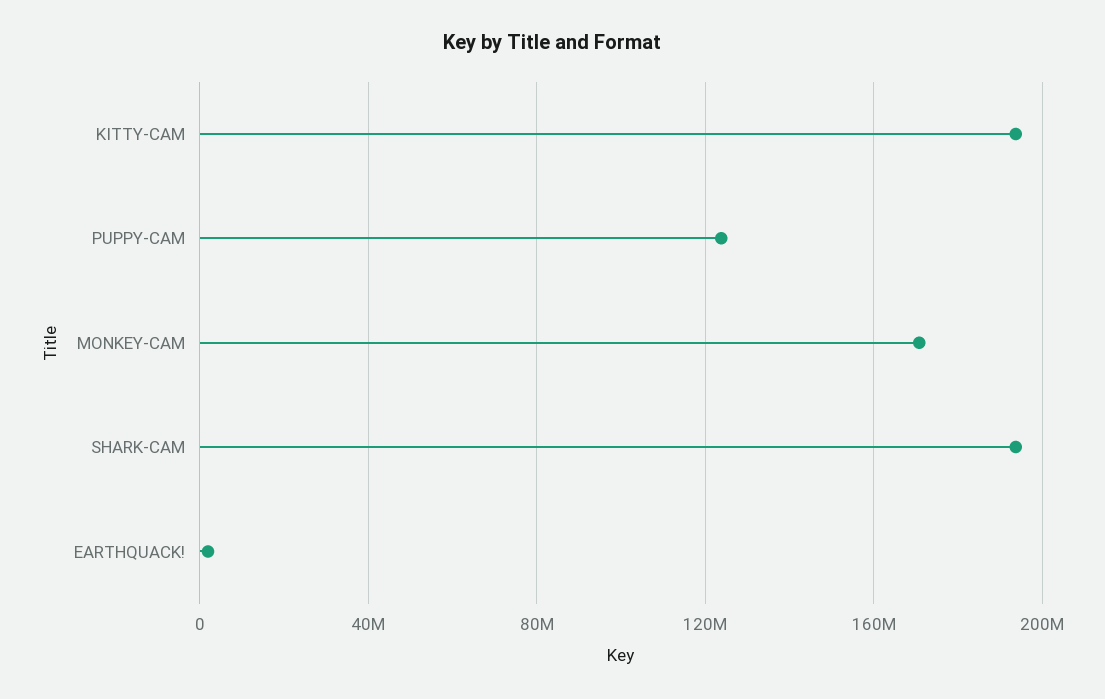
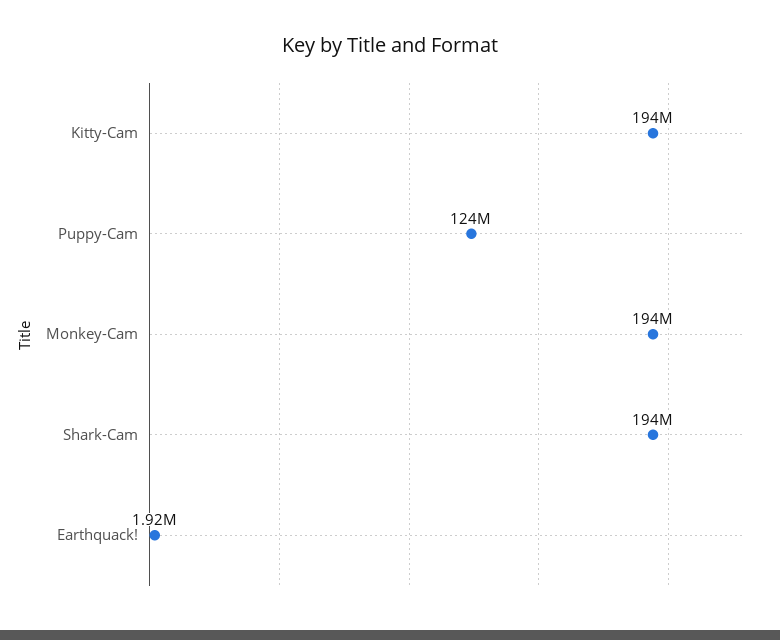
MONKEY-CAM: 170000000 -> 194000000

